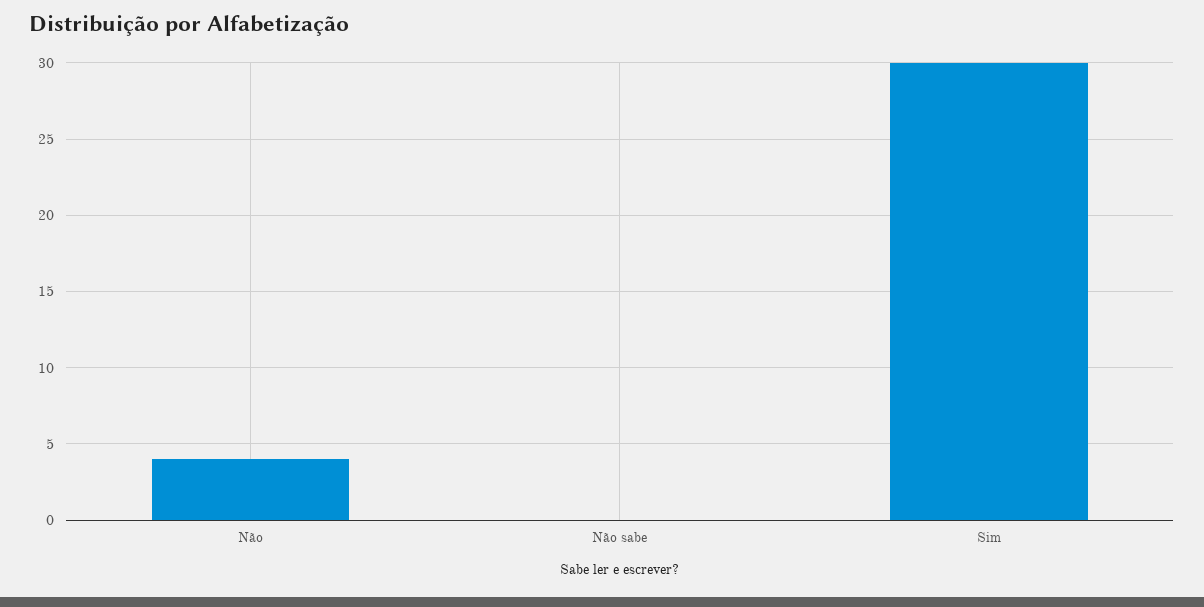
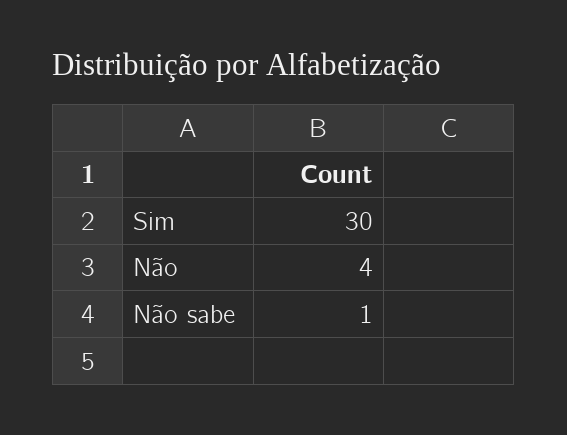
Não sabe: 0 -> 1

